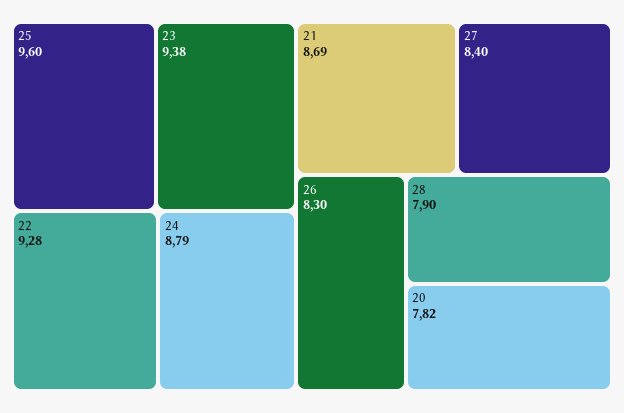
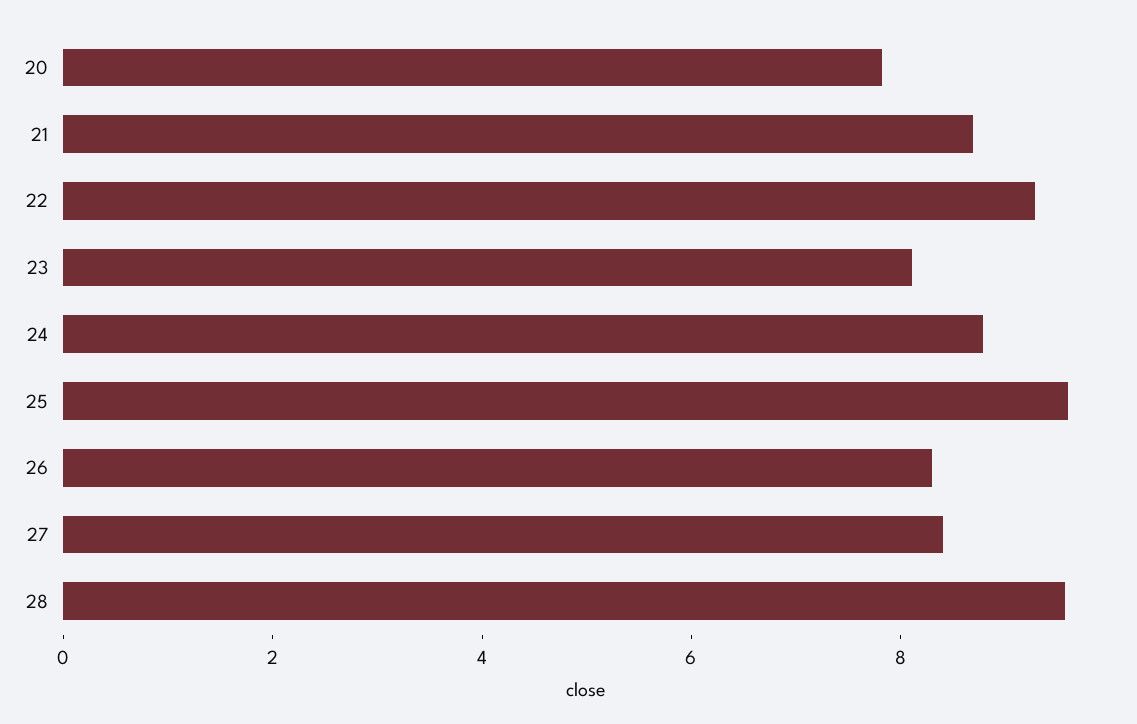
23: 9.38 -> 8
28: 7.9 -> 9.5

